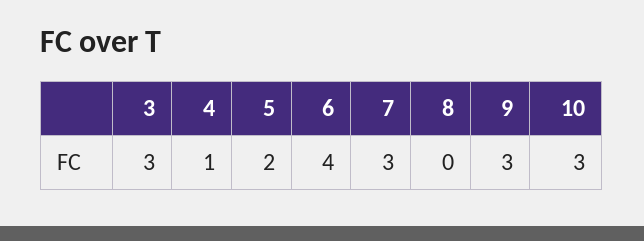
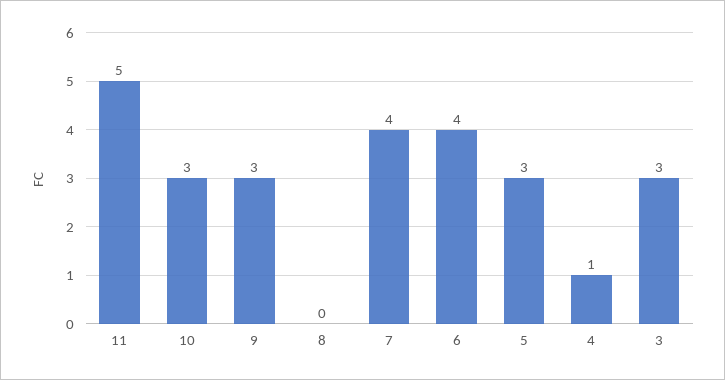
5: 2 -> 3
7: 3 -> 4
11: none -> 5

